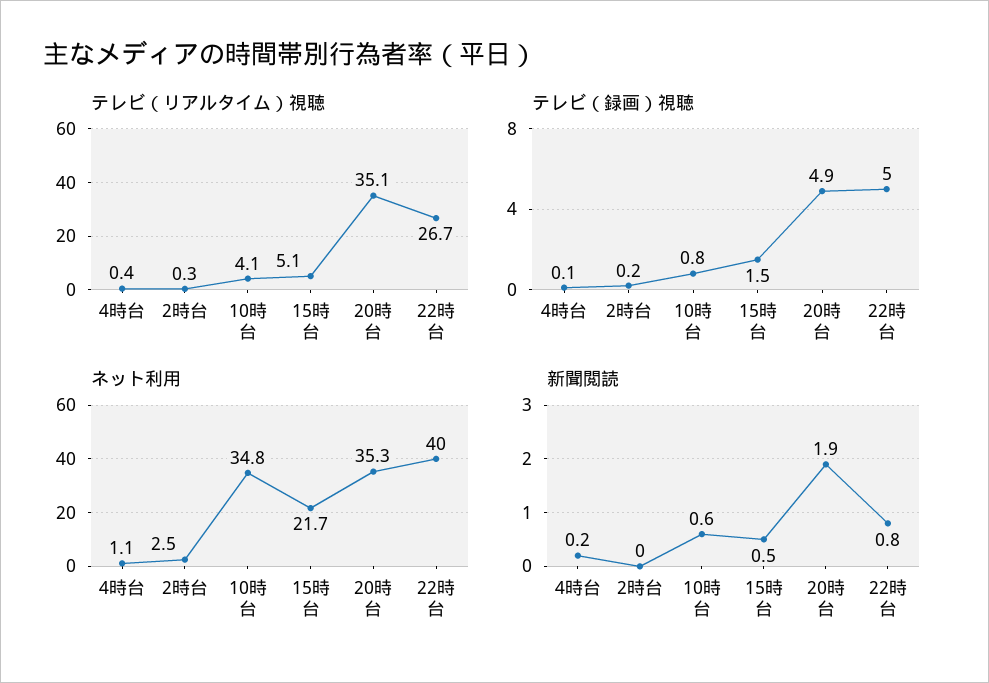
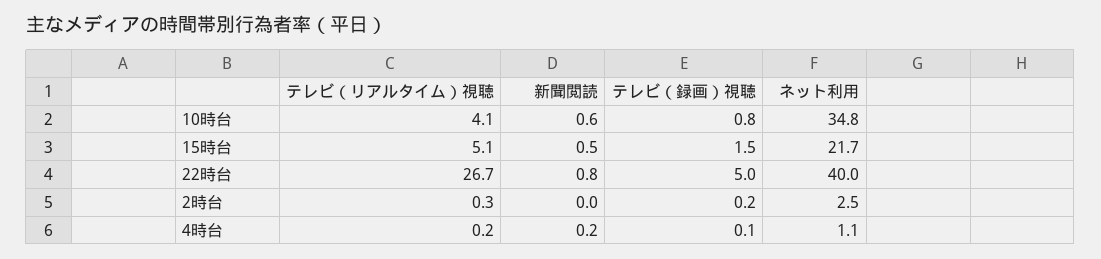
テレビ（リアルタイム）視聴, 4時台: 0.4 -> 0.2
テレビ（リアルタイム）視聴, 20時台: 35.1 -> none
テレビ（録画）視聴, 20時台: 4.9 -> none
ネット利用, 20時台: 35.3 -> none
新聞閲読, 20時台: 1.9 -> none

